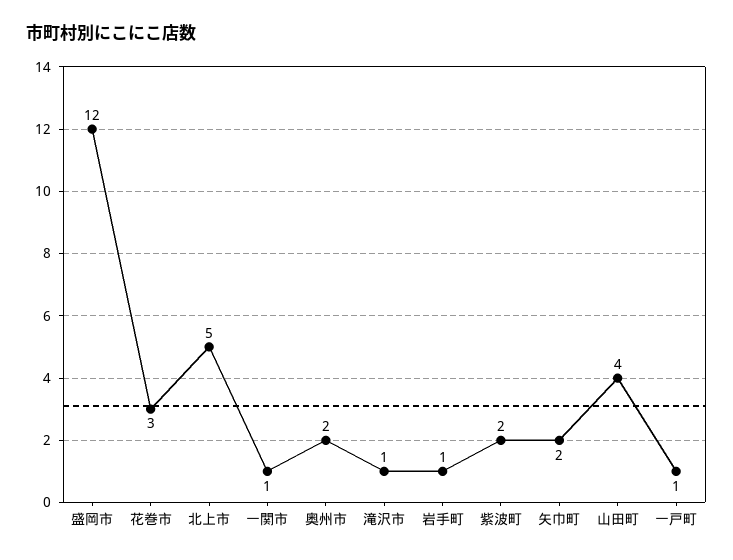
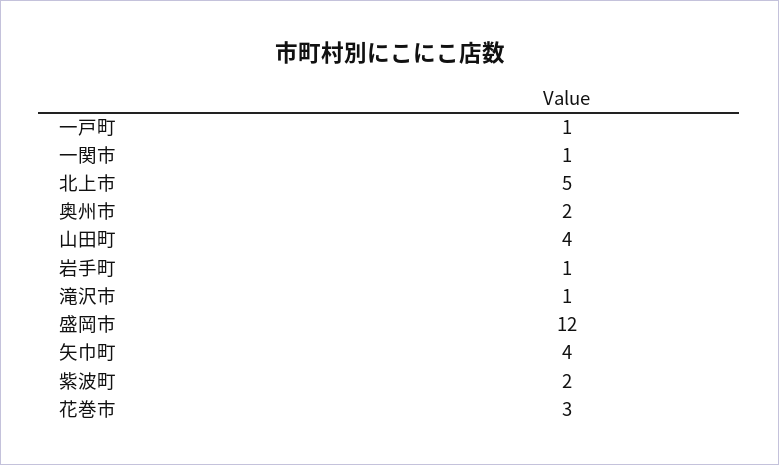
矢巾町: 2 -> 4

